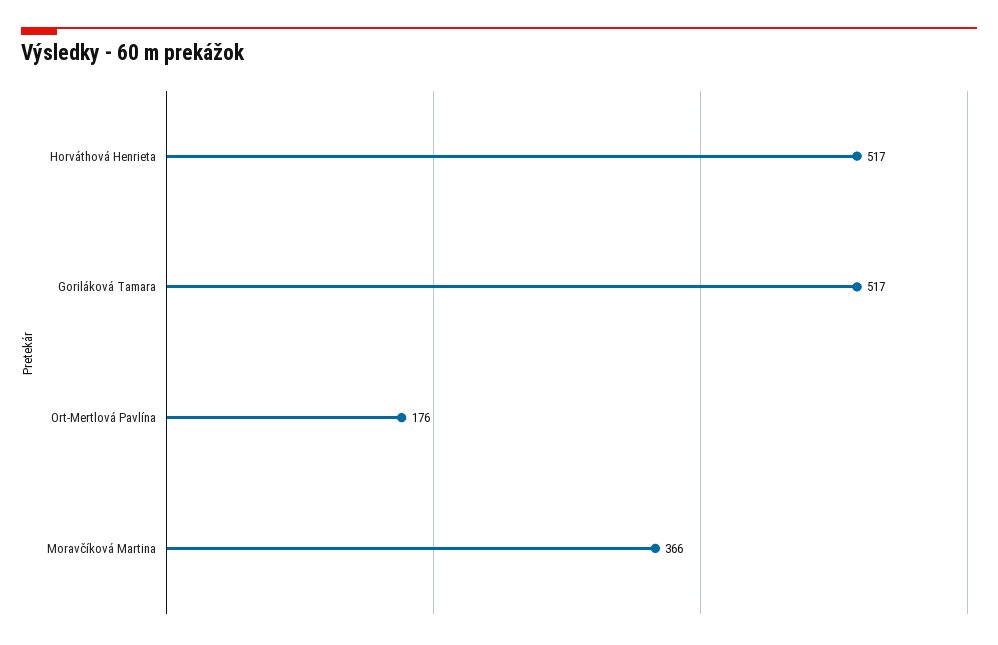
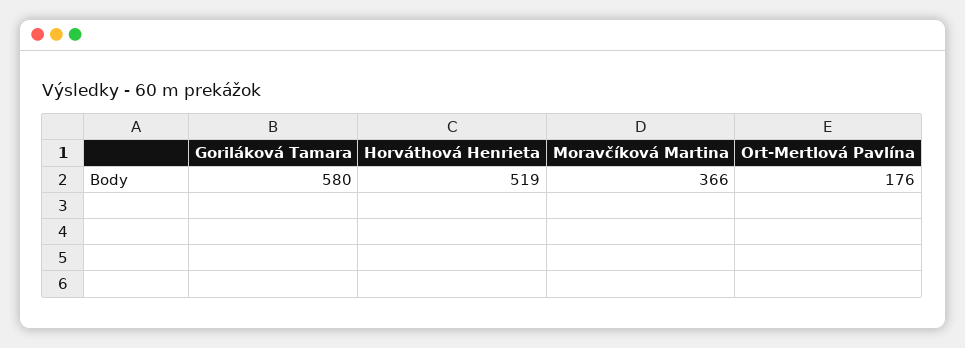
Horváthová Henrieta: 517 -> 519
Goriláková Tamara: 517 -> 580

